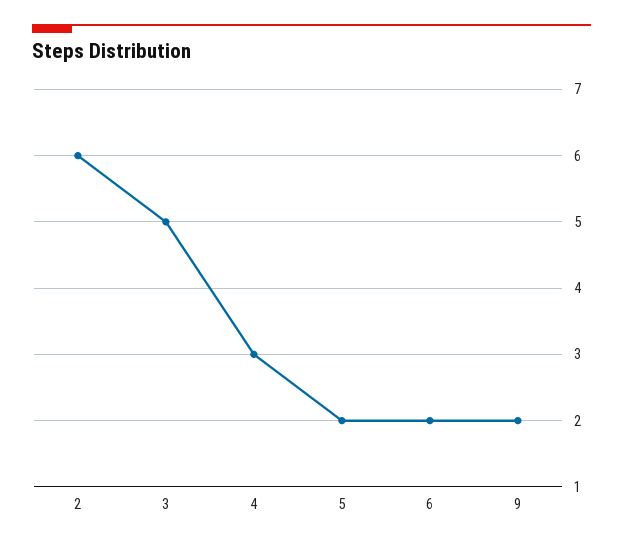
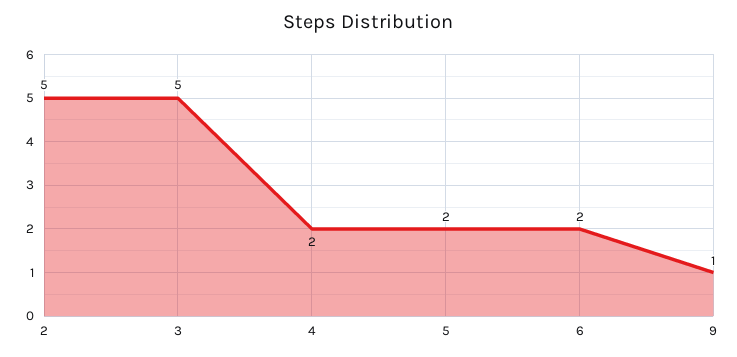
2: 6 -> 5
4: 3 -> 2
9: 2 -> 1

